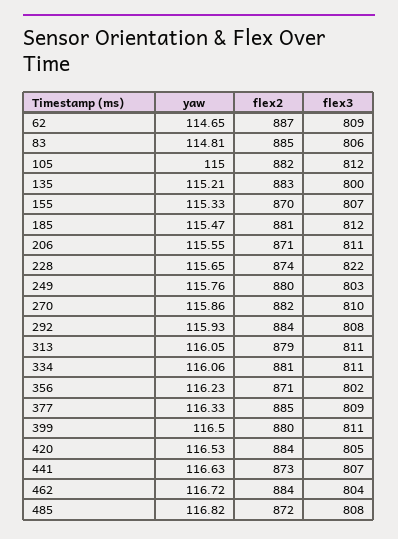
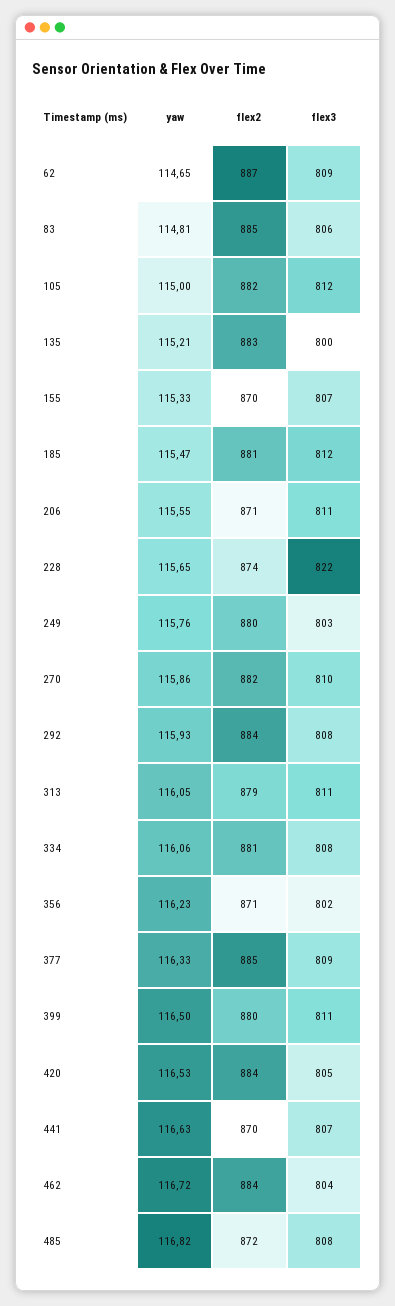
flex3, 334: 811 -> 808
flex2, 441: 873 -> 870

